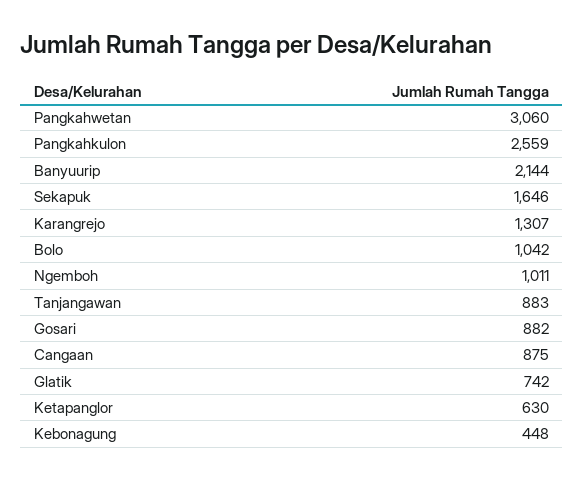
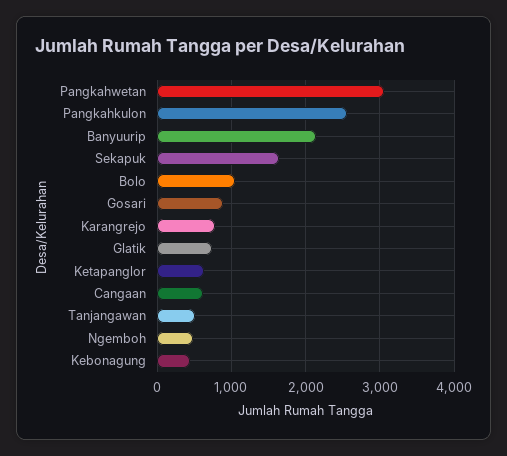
Karangrejo: 1307 -> 800
Ngemboh: 1011 -> 500
Tanjangawan: 883 -> 500
Cangaan: 875 -> 600

